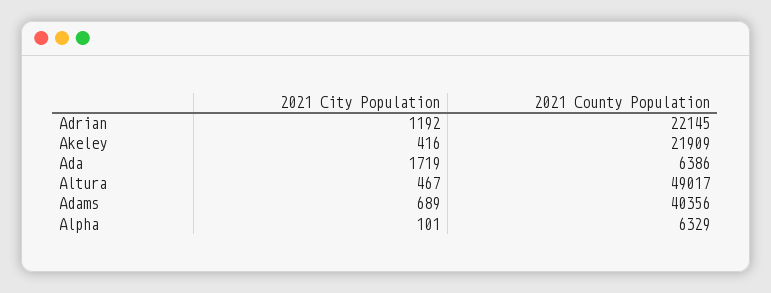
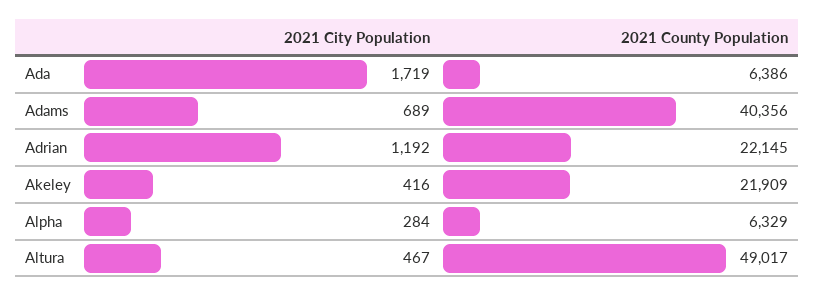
2021 City Population, Alpha: 101 -> 284

